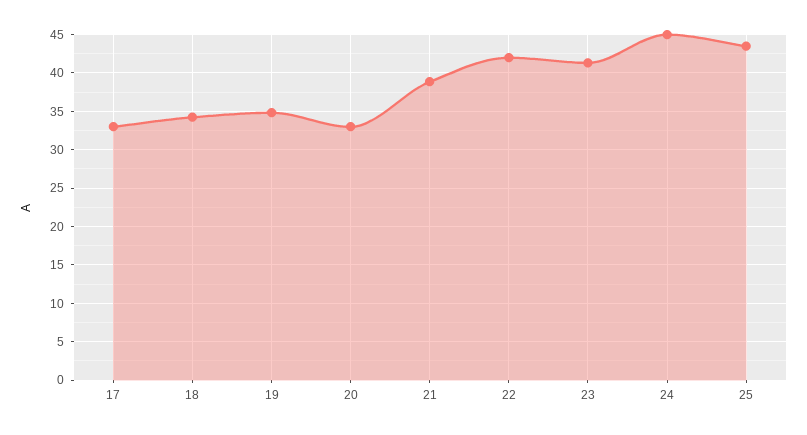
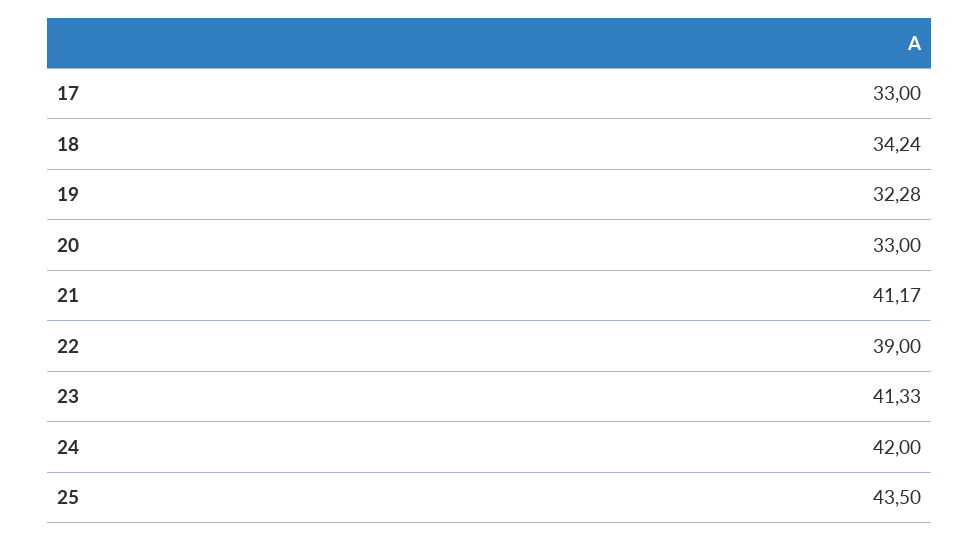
19: 35 -> 32.28
21: 39 -> 41.17
22: 42 -> 39
24: 45 -> 42

